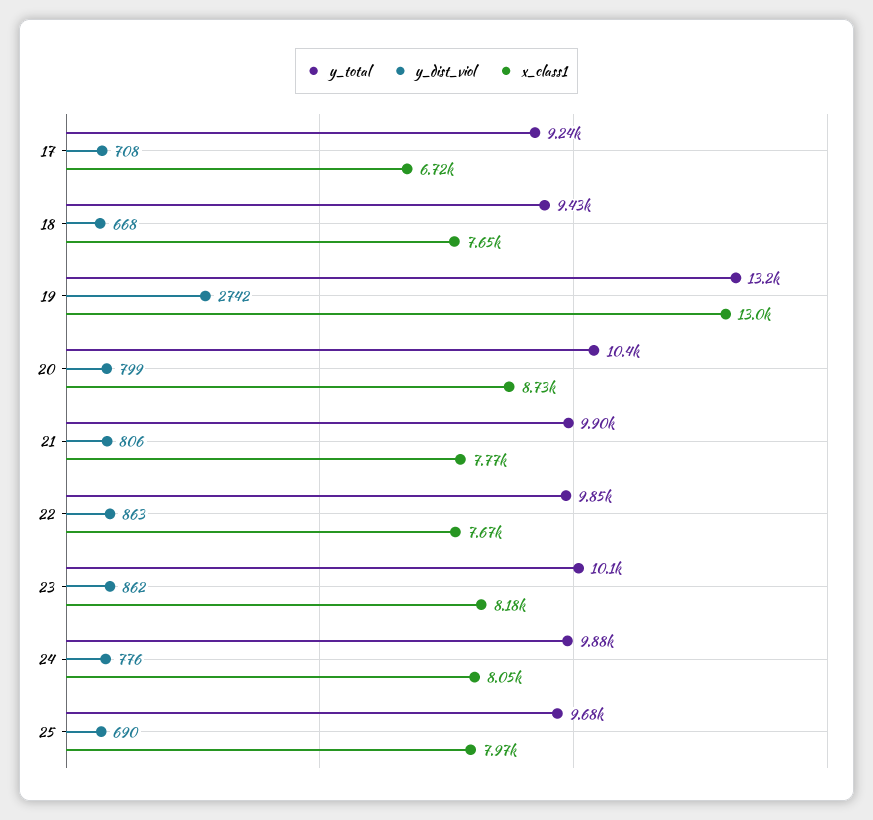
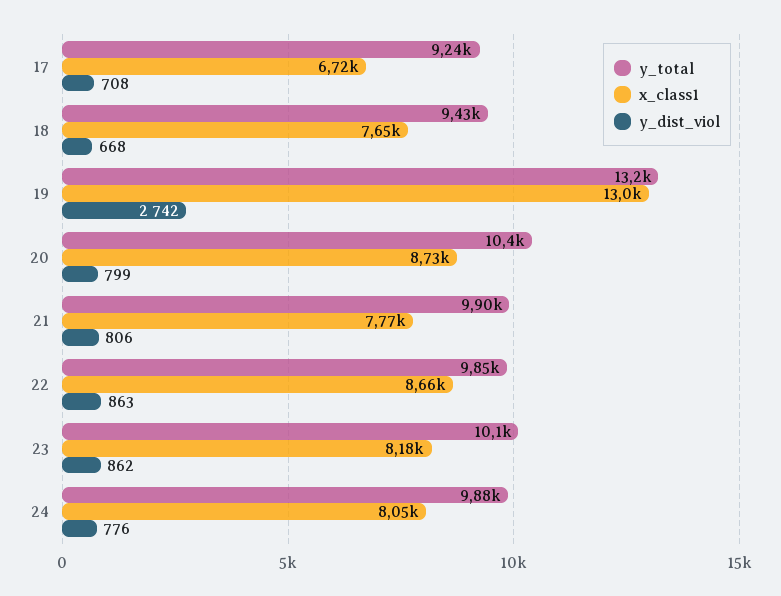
x_class1, 22: 7670 -> 8660
y_total, 25: 9680 -> none
y_dist_viol, 25: 690 -> none
x_class1, 25: 7970 -> none

